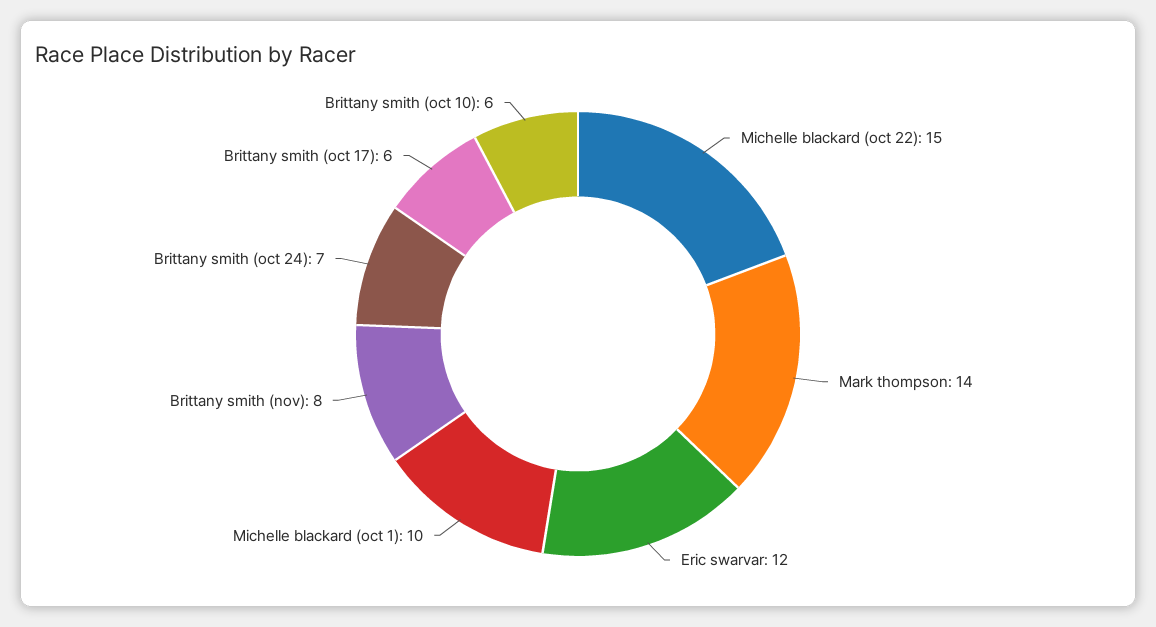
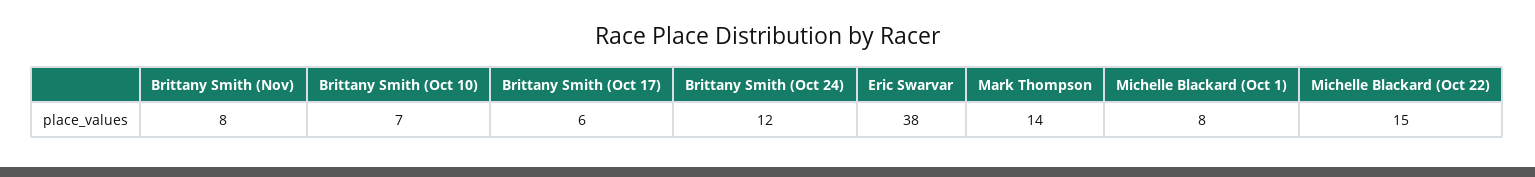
Eric swarvar: 12 -> 38
Michelle blackard (oct 1): 10 -> 8
Brittany smith (oct 24): 7 -> 12
Brittany smith (oct 10): 6 -> 7

